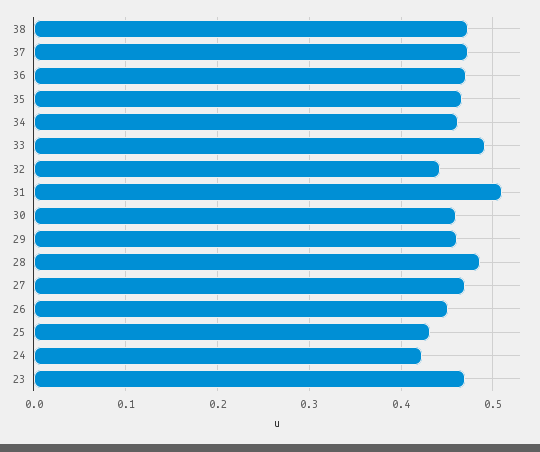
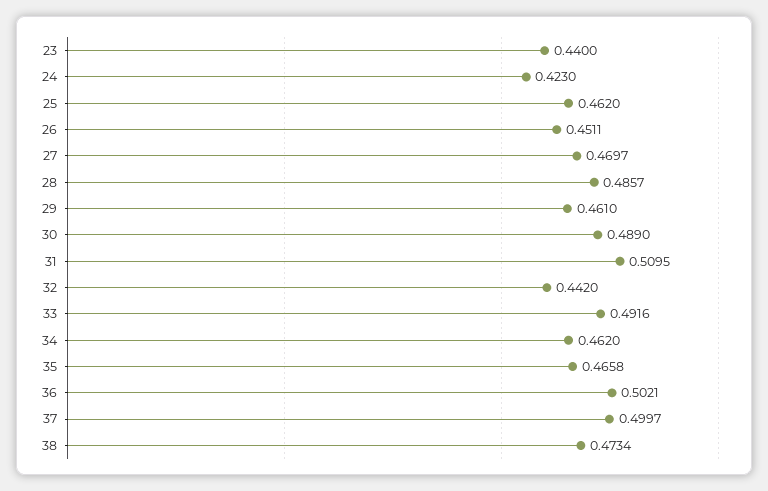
37: 0.47 -> 0.4997
36: 0.47 -> 0.5021
30: 0.46 -> 0.489
25: 0.43 -> 0.462
23: 0.47 -> 0.44

